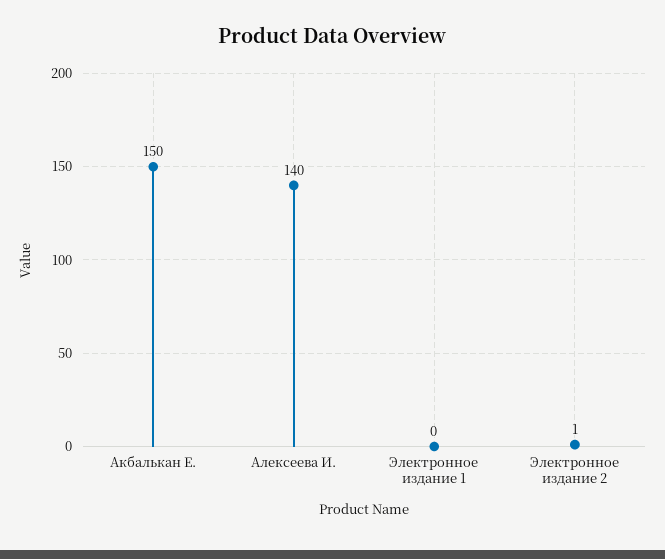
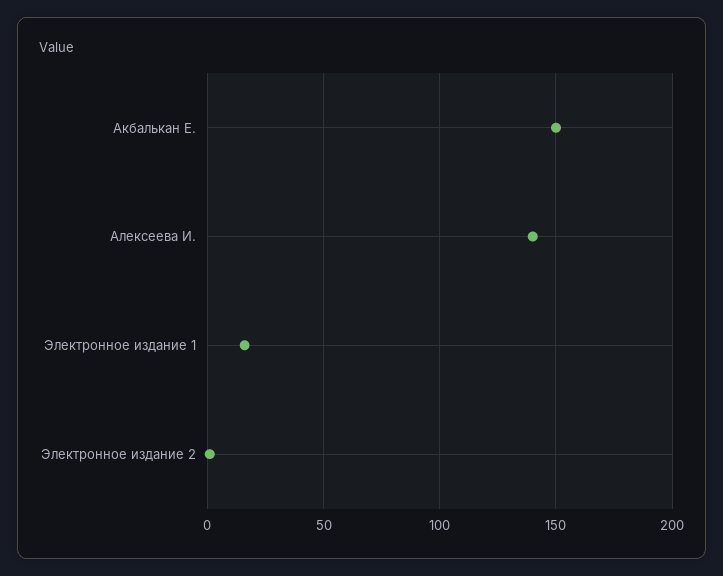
Электронное издание 1: 0 -> 15

